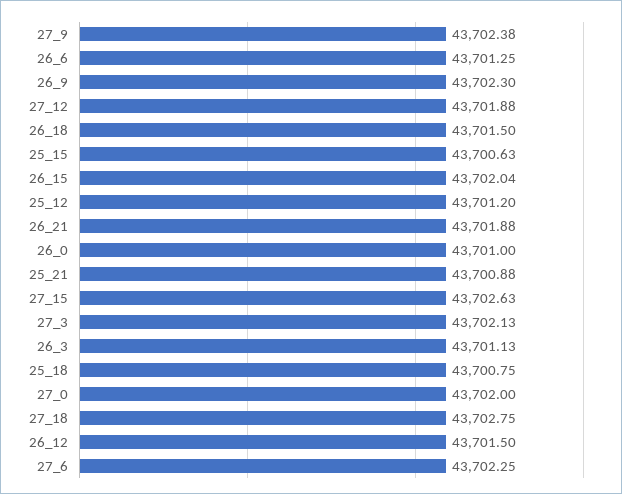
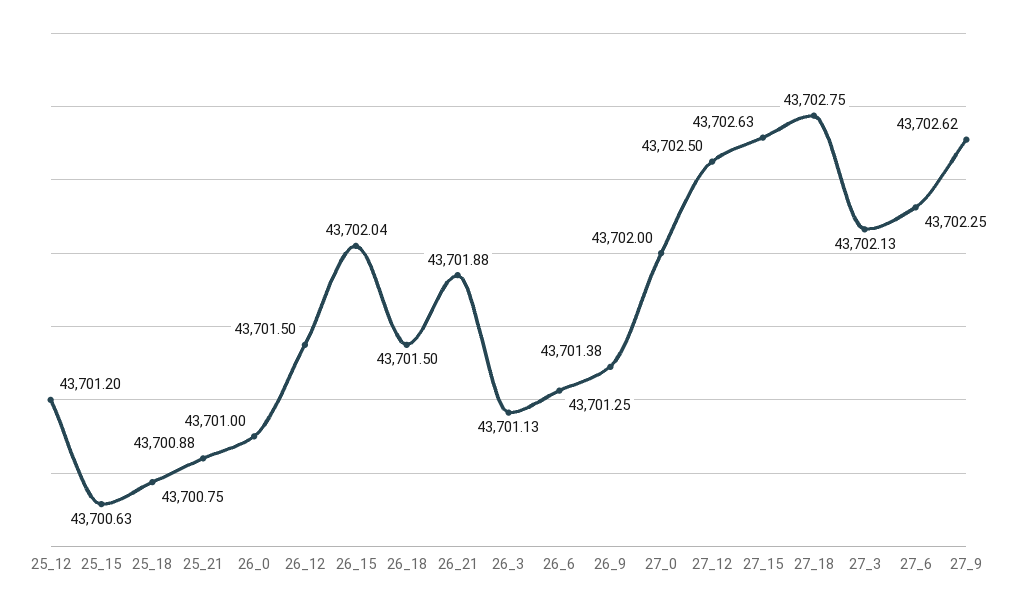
27_9: 43702.38 -> 43702.62
26_9: 43702.3 -> 43701.38
27_12: 43701.88 -> 43702.5

